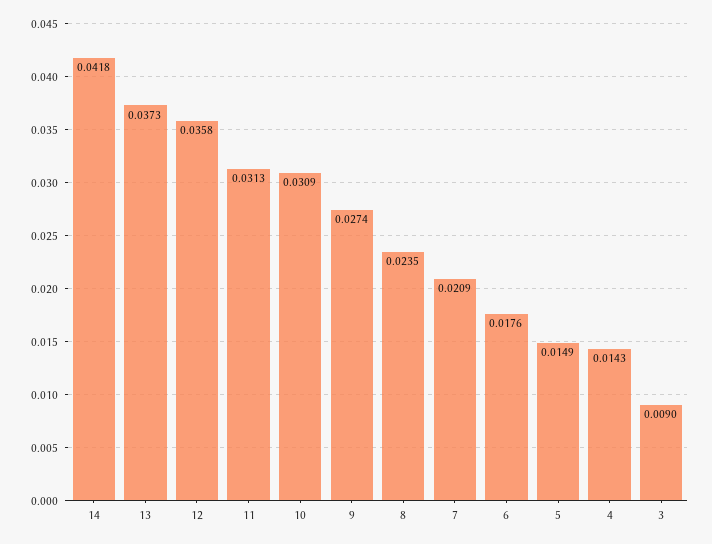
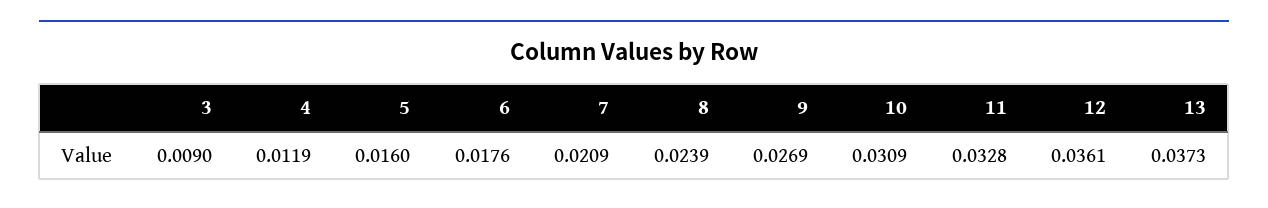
14: 0.0418 -> none
12: 0.0358 -> 0.0361
11: 0.0313 -> 0.0328
9: 0.0274 -> 0.0269
8: 0.0235 -> 0.0239
5: 0.0149 -> 0.016
4: 0.0143 -> 0.0119

